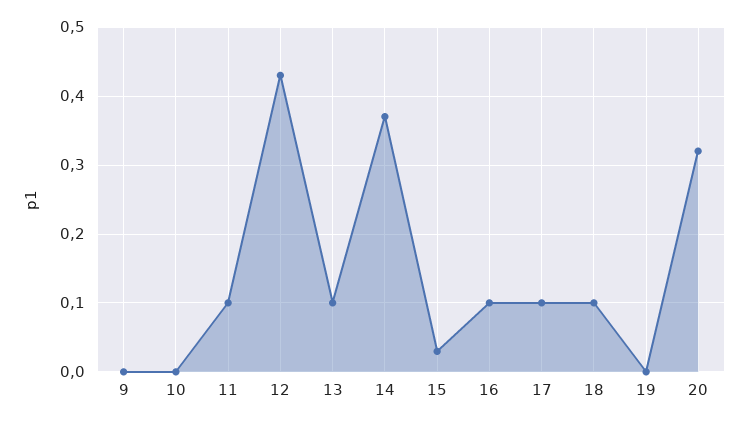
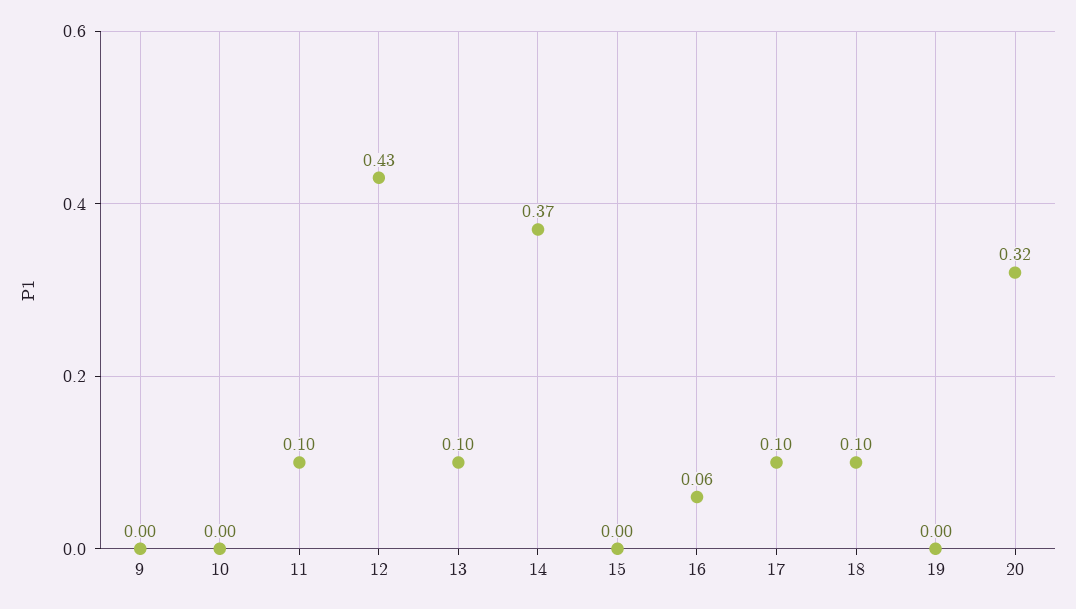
15: 0.03 -> 0
16: 0.1 -> 0.06

